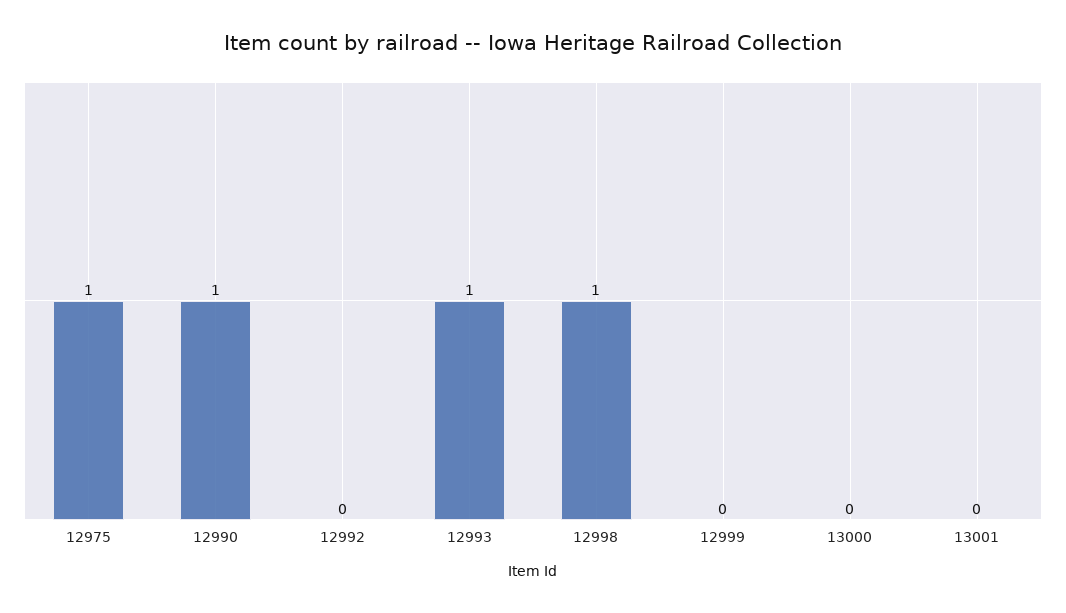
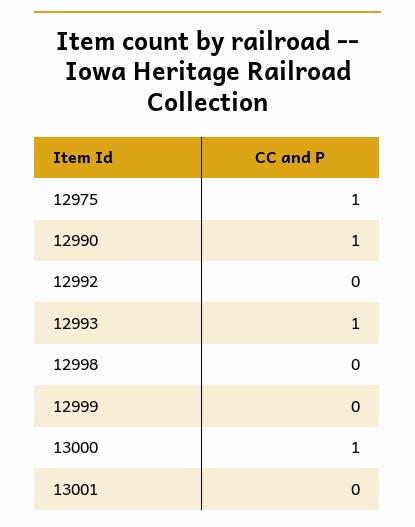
12998: 1 -> 0
13000: 0 -> 1

